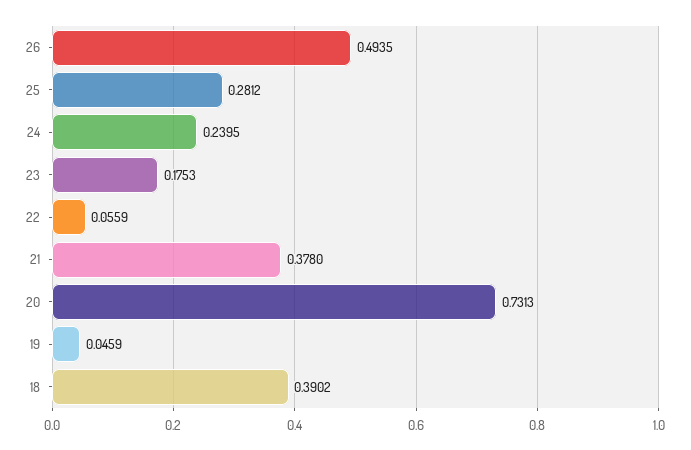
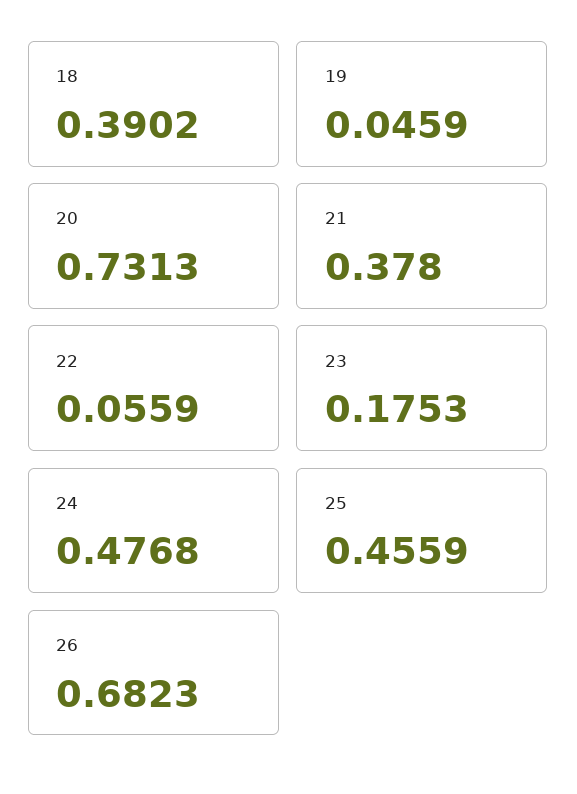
26: 0.4935 -> 0.6823
25: 0.2812 -> 0.4559
24: 0.2395 -> 0.4768

